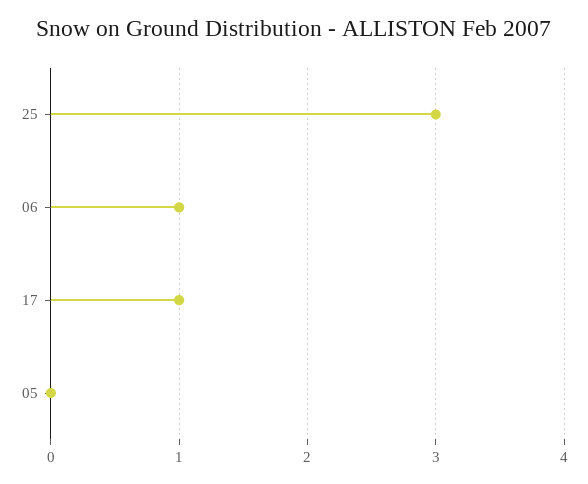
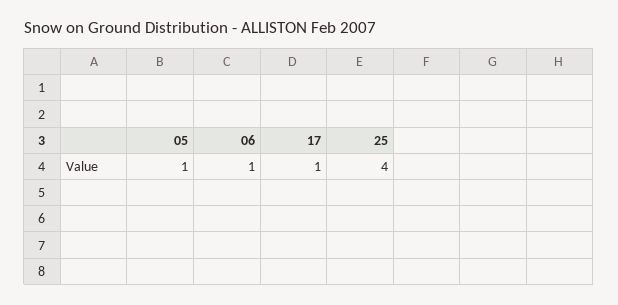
25: 3 -> 4
05: 0 -> 1

